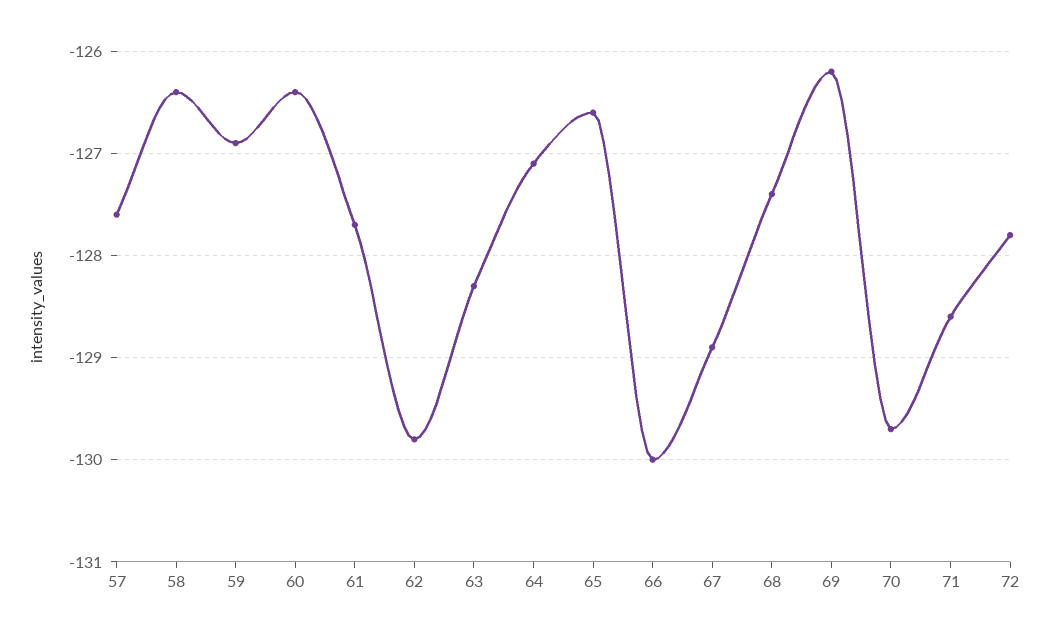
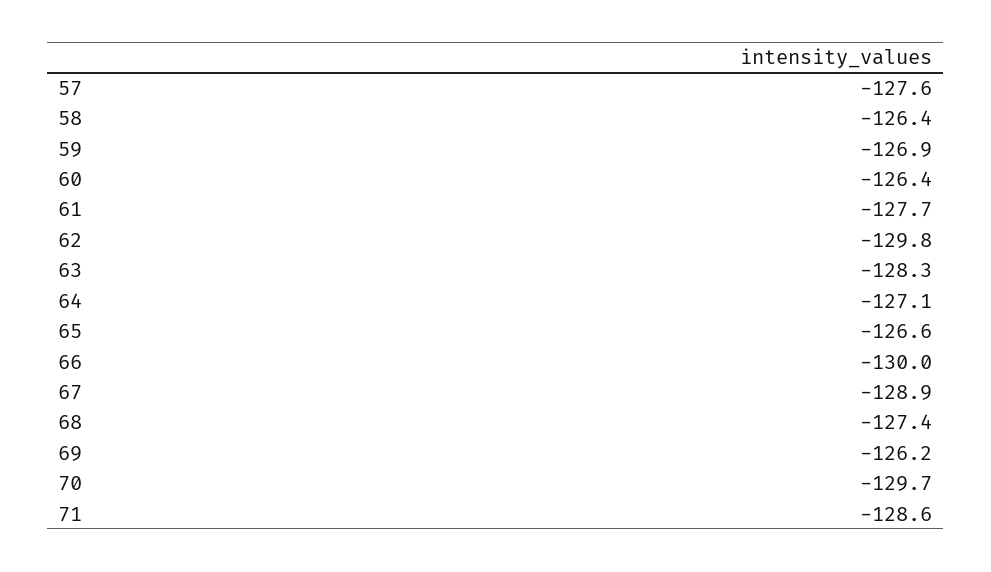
72: -127.8 -> none

